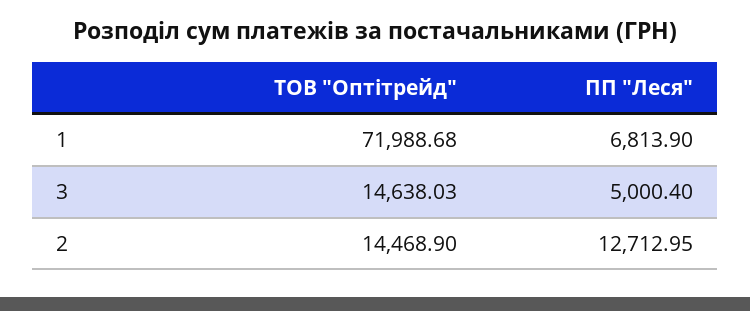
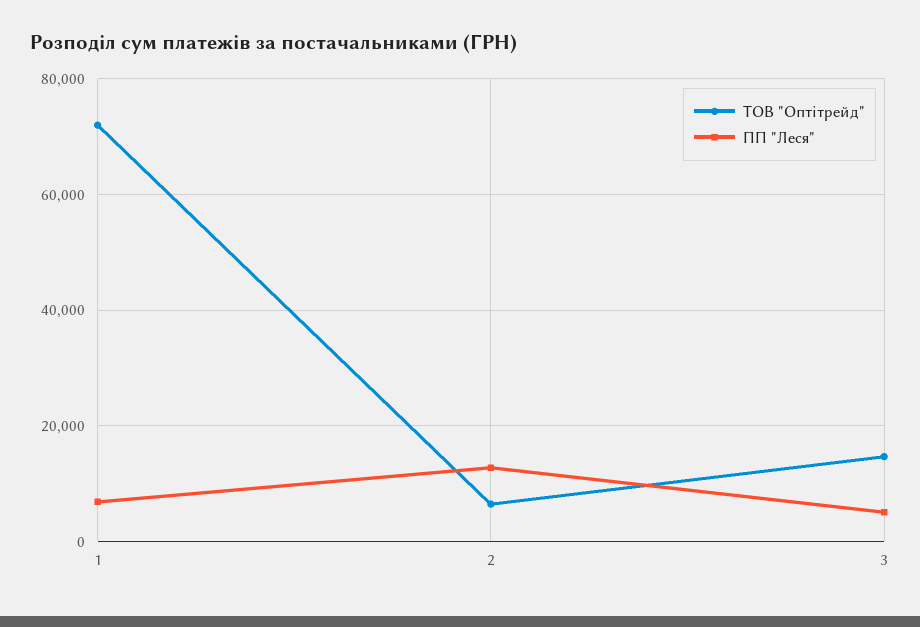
ТОВ "Оптітрейд", 2: 14468.9 -> 6000

